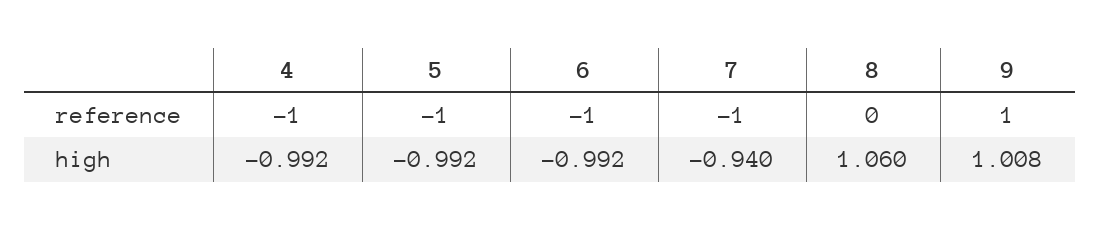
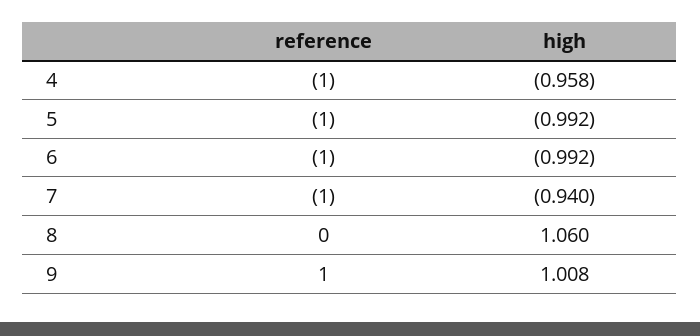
4, high: -0.992 -> -0.958

